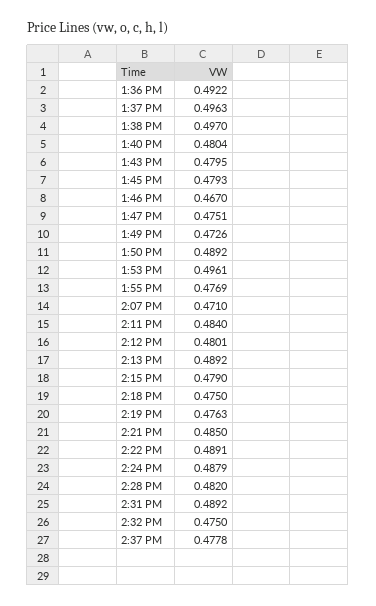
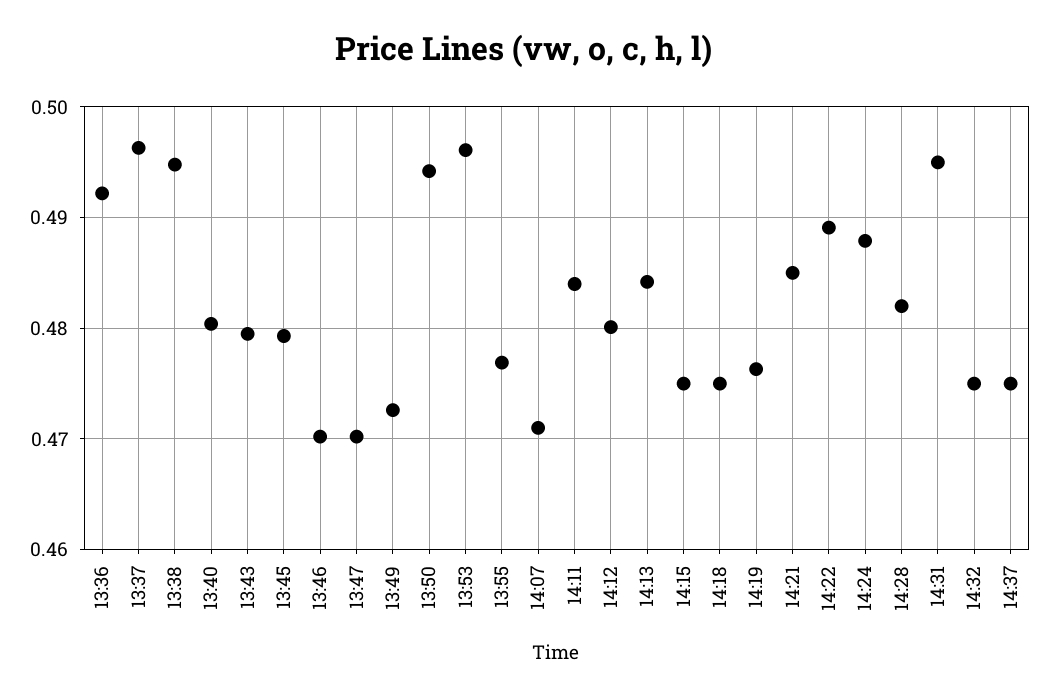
1:38 PM: 0.497 -> 0.495
1:46 PM: 0.467 -> 0.47
1:47 PM: 0.4751 -> 0.47
1:50 PM: 0.4892 -> 0.494
2:13 PM: 0.4892 -> 0.484
2:15 PM: 0.479 -> 0.475
2:31 PM: 0.4892 -> 0.495
2:37 PM: 0.4778 -> 0.475

